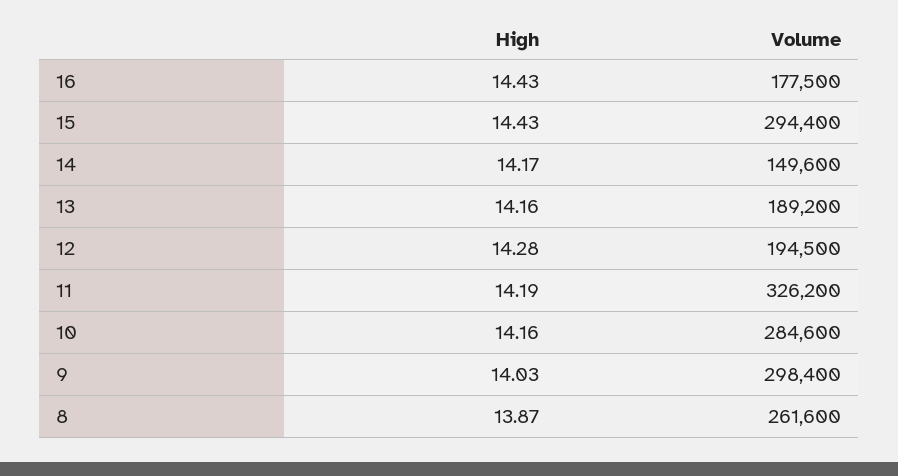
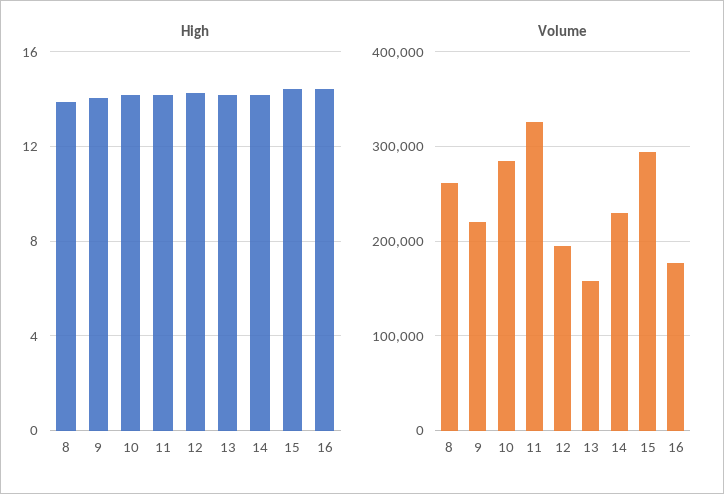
Volume, 14: 149600 -> 230000
Volume, 13: 189200 -> 160000
Volume, 9: 298400 -> 220000

